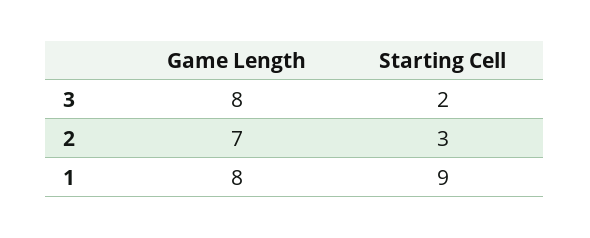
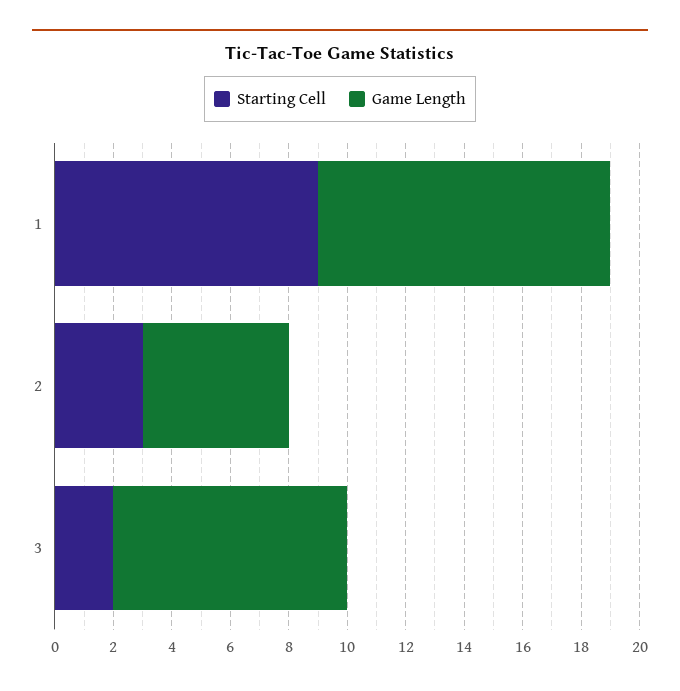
Game Length, 2: 7 -> 5
Game Length, 1: 8 -> 10

